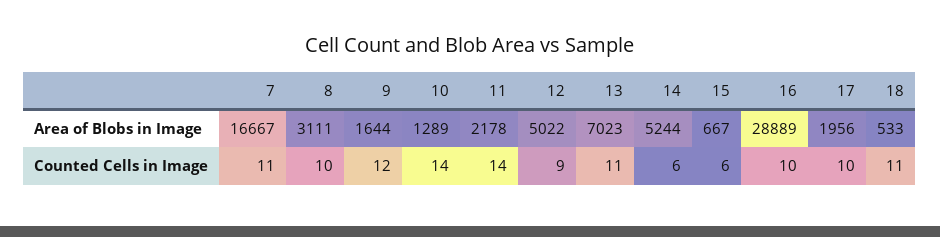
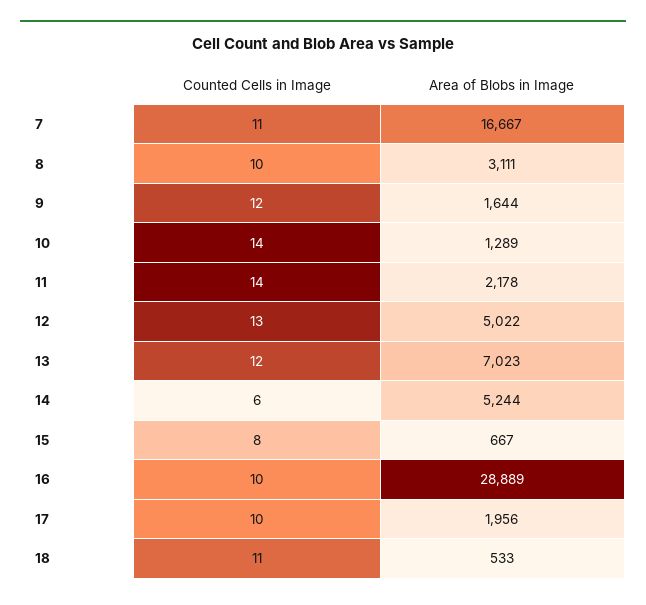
12, Counted Cells in Image: 9 -> 13
13, Counted Cells in Image: 11 -> 12
15, Counted Cells in Image: 6 -> 8

